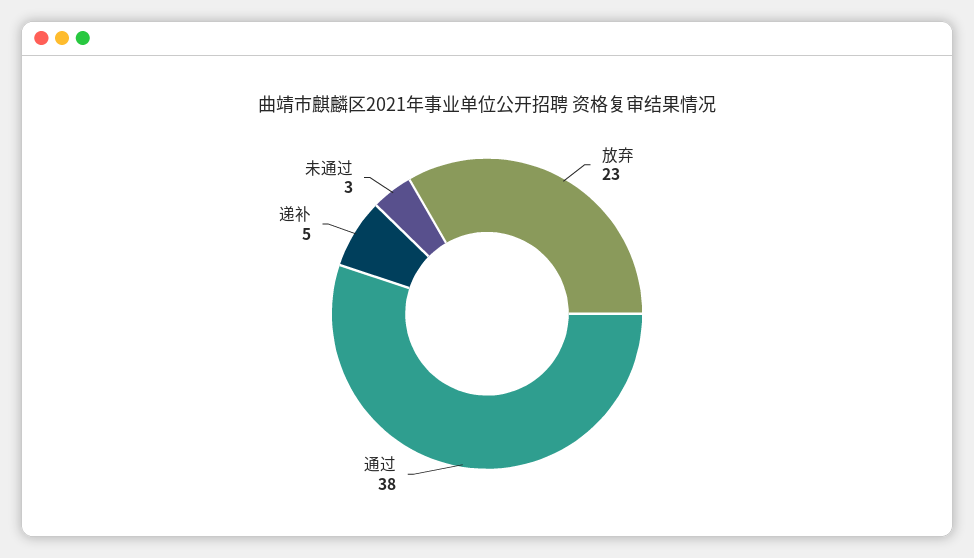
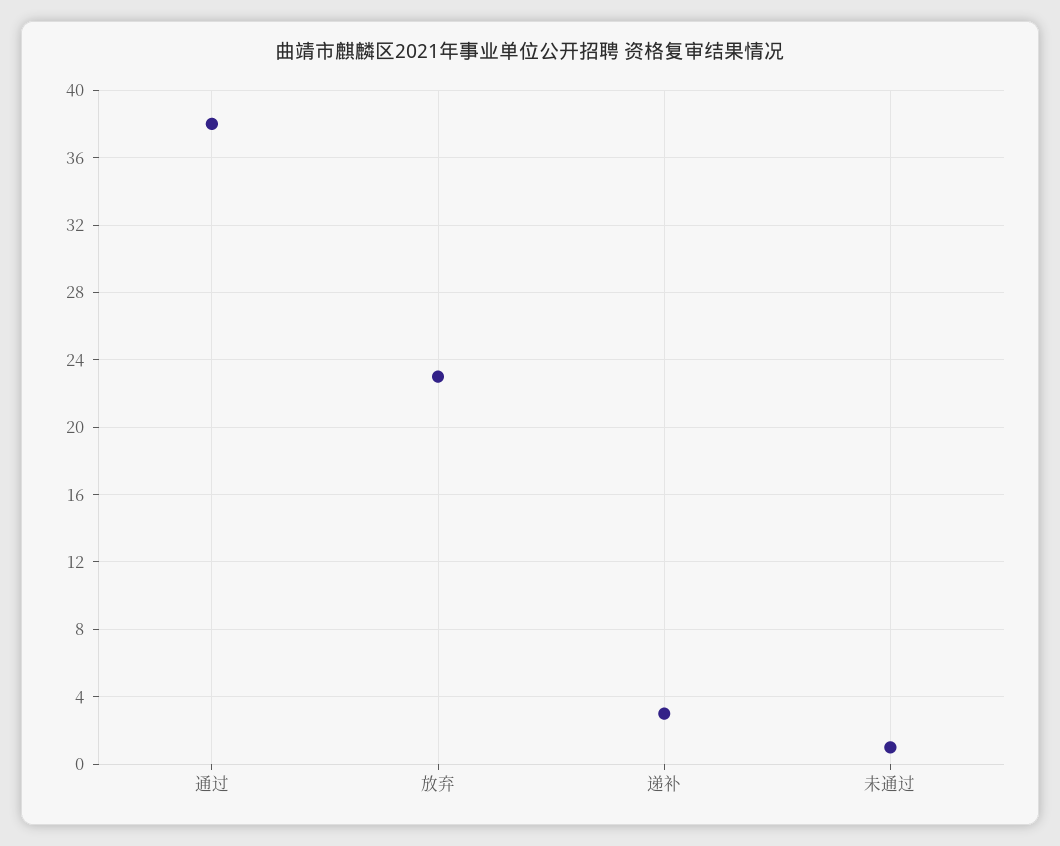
递补: 5 -> 3
未通过: 3 -> 1

